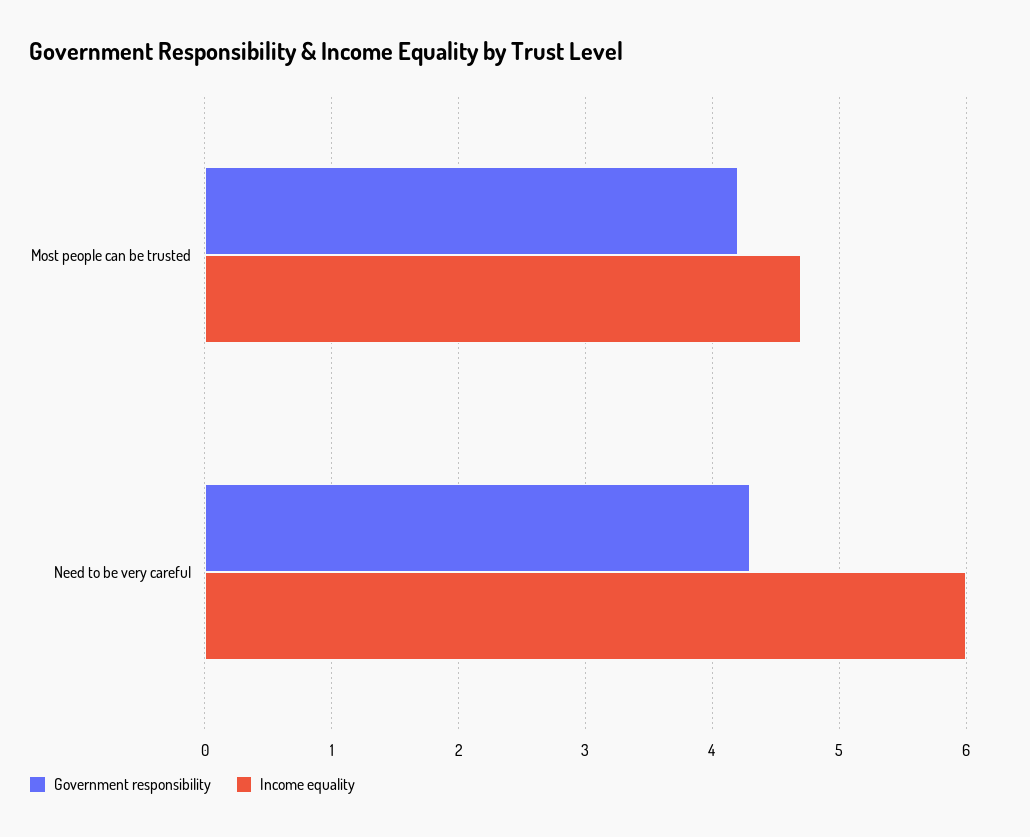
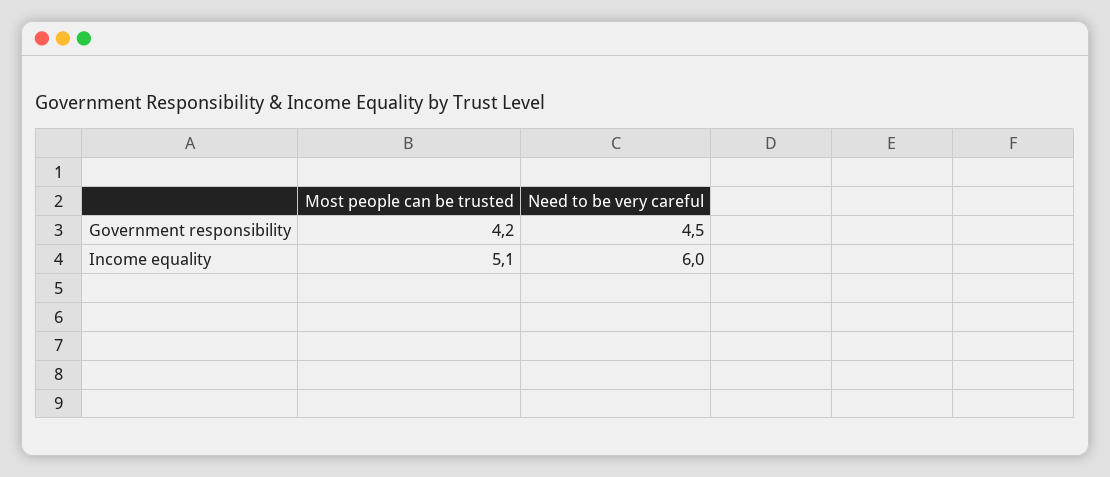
Income equality, Most people can be trusted: 4.7 -> 5.1
Government responsibility, Need to be very careful: 4.3 -> 4.5

